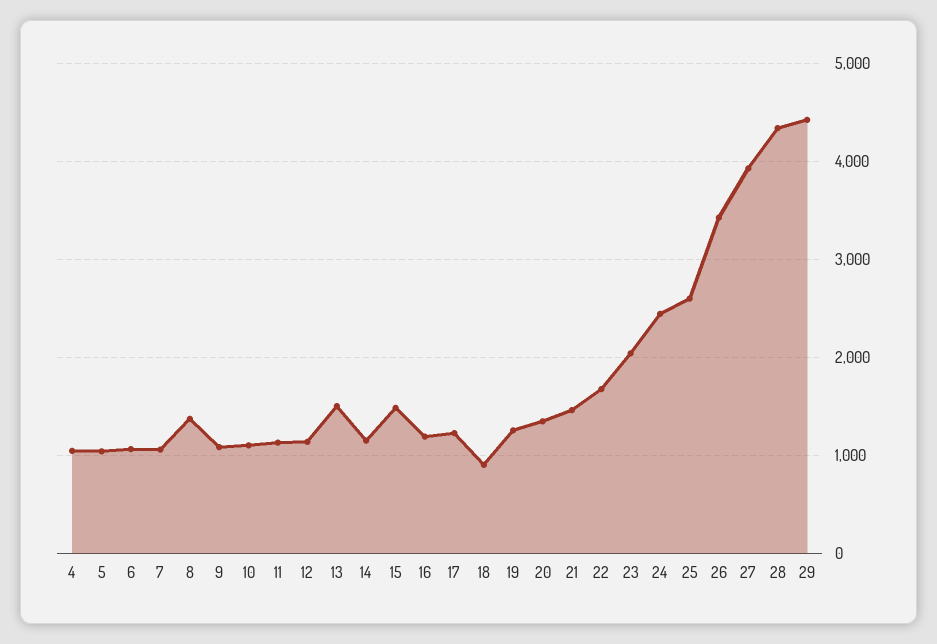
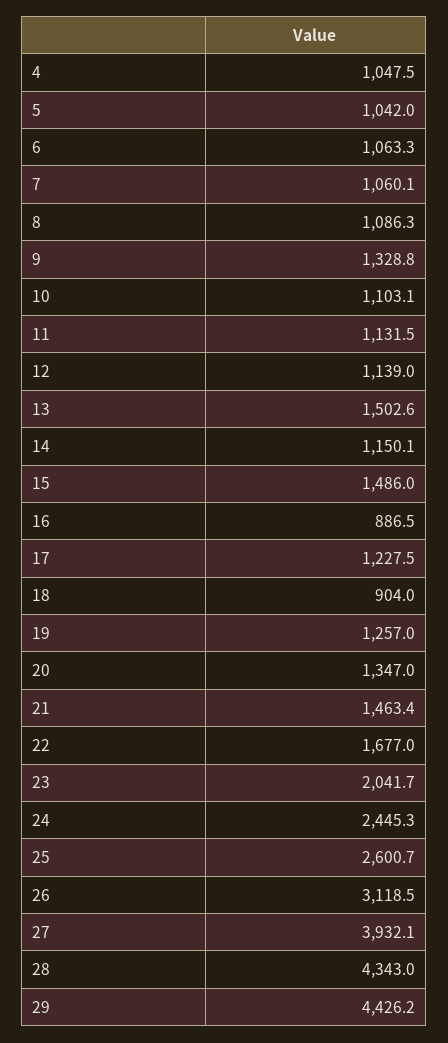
8: 1400 -> 1086.3
9: 1100 -> 1328.8
16: 1200 -> 886.5
26: 3400 -> 3118.5

